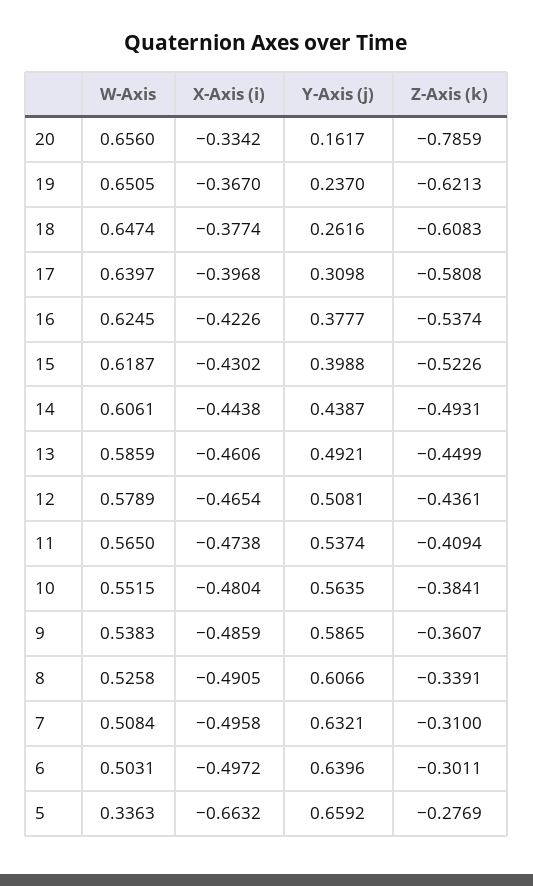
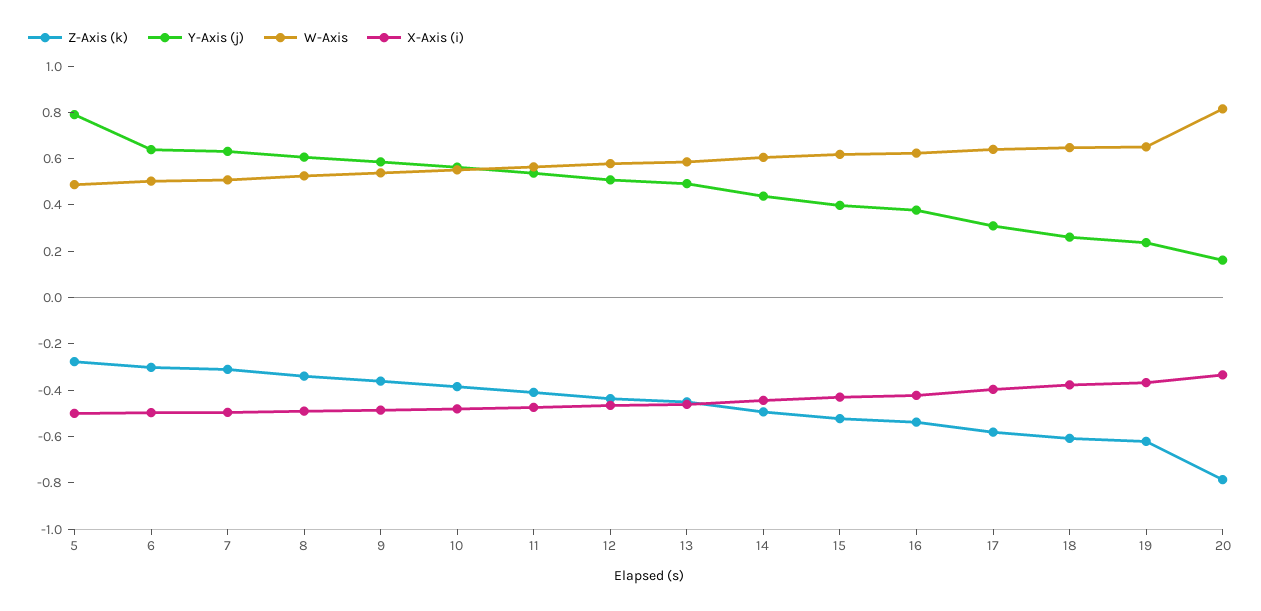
W-Axis, 20: 0.656 -> 0.8
W-Axis, 5: 0.3363 -> 0.5
X-Axis (i), 5: -0.6632 -> -0.5
Y-Axis (j), 5: 0.6592 -> 0.8

